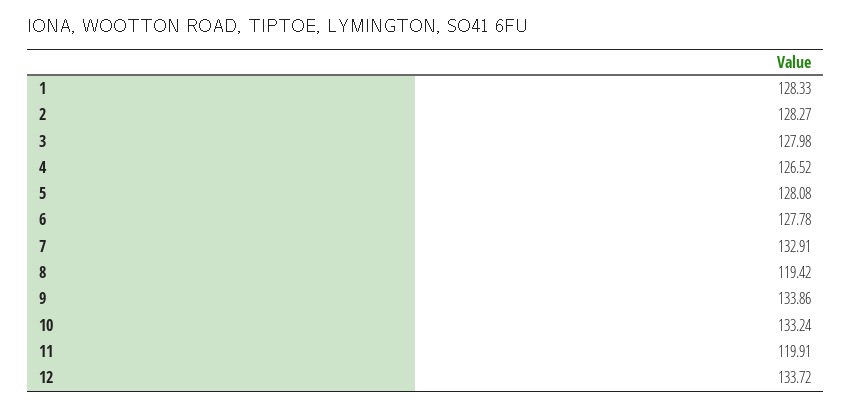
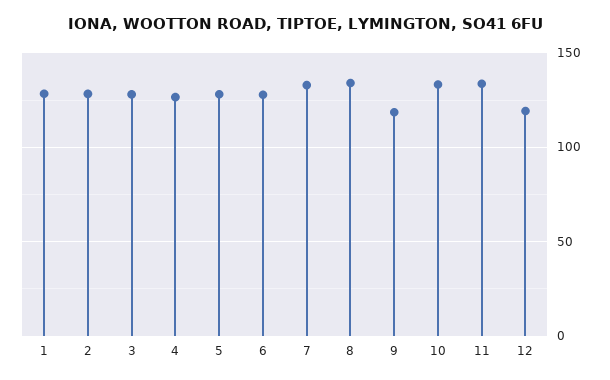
8: 119.42 -> 135
9: 133.86 -> 120
11: 119.91 -> 135
12: 133.72 -> 120

